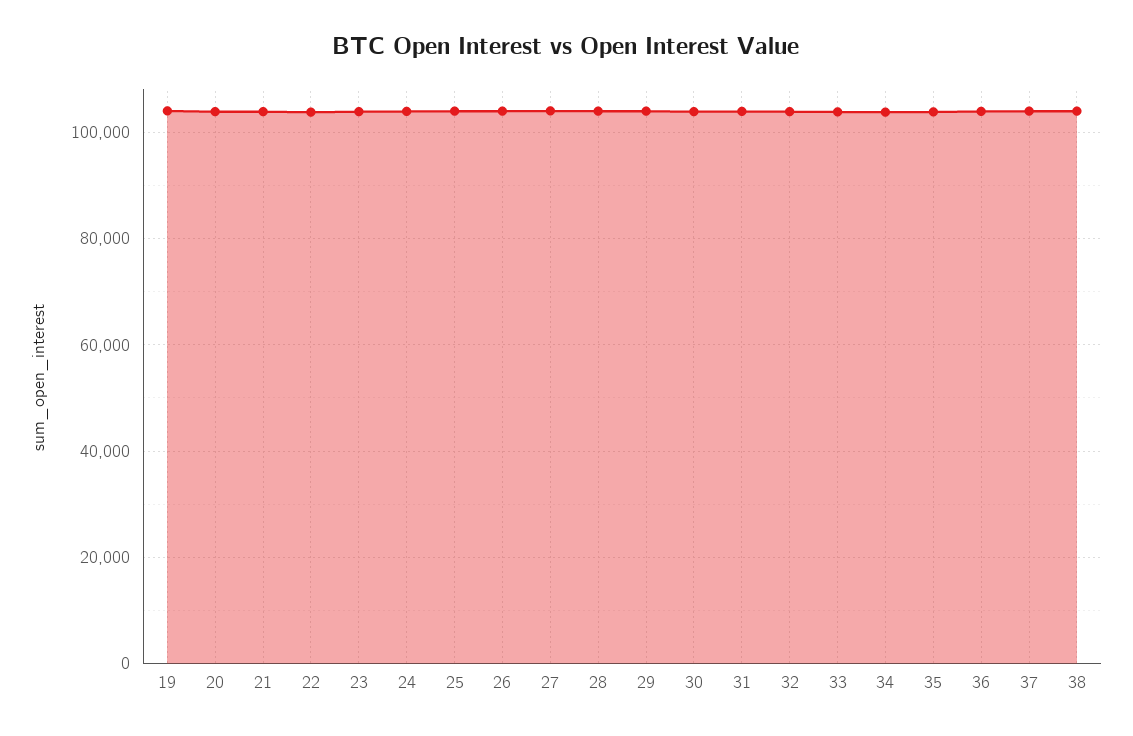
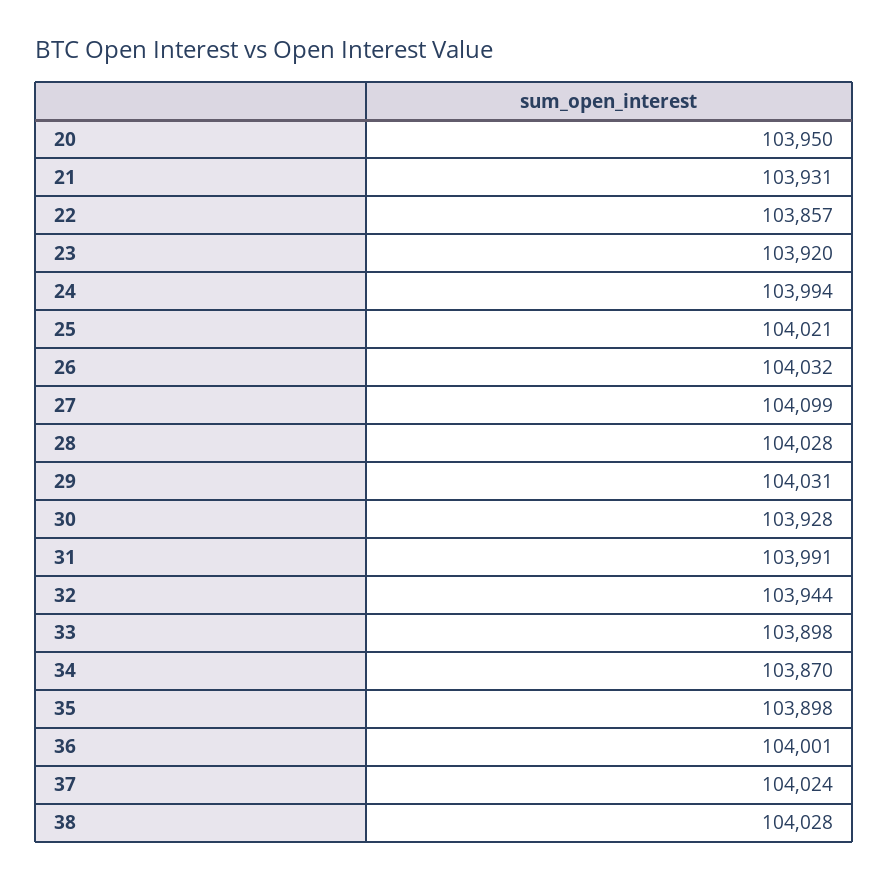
19: 104000 -> none

